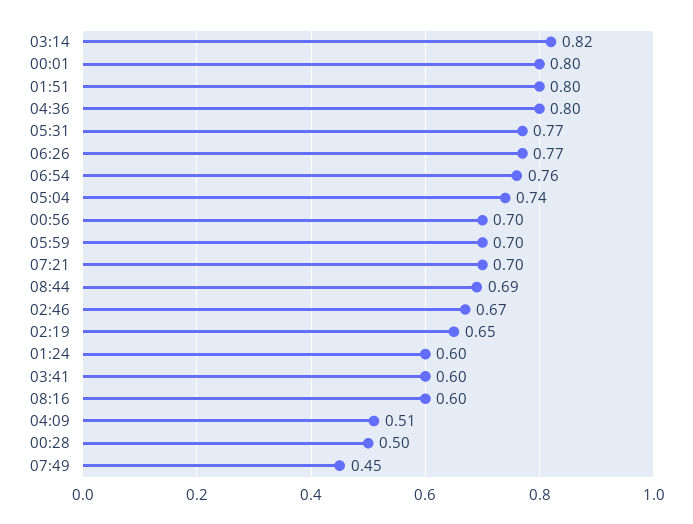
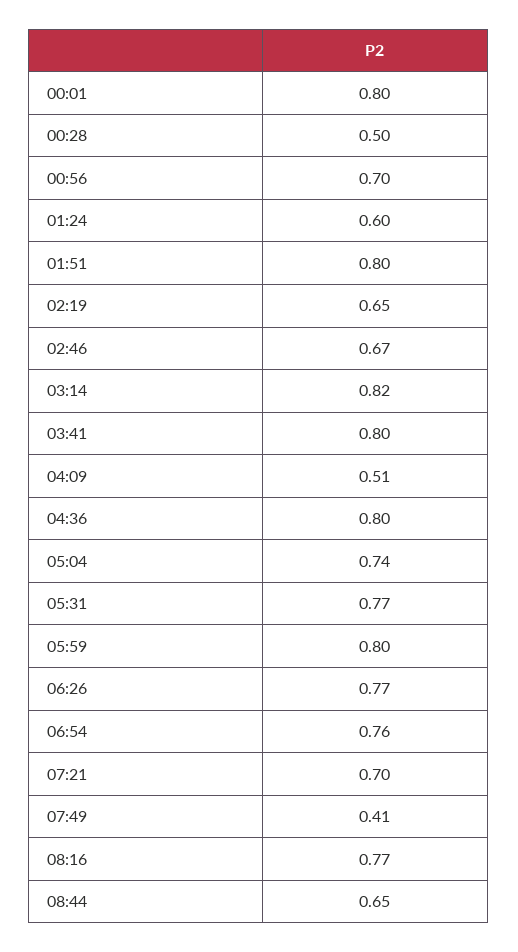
05:59: 0.7 -> 0.8
08:44: 0.69 -> 0.65
03:41: 0.6 -> 0.8
08:16: 0.6 -> 0.77
07:49: 0.45 -> 0.41

